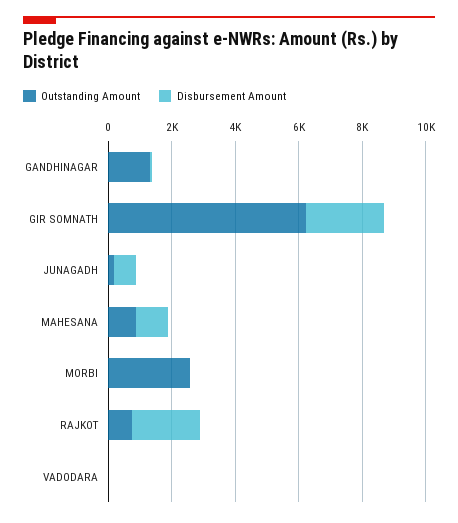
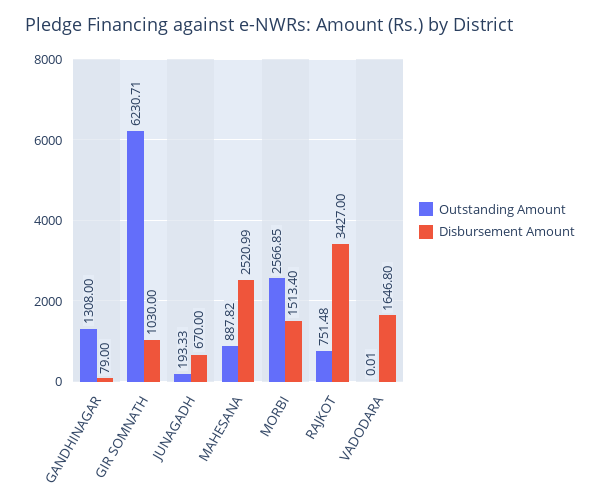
Disbursement Amount, GIR SOMNATH: 2500 -> 1030
Disbursement Amount, MAHESANA: 1000 -> 2520.99
Disbursement Amount, MORBI: 0 -> 1513.4
Disbursement Amount, RAJKOT: 2000 -> 3427
Disbursement Amount, VADODARA: 0 -> 1646.8

